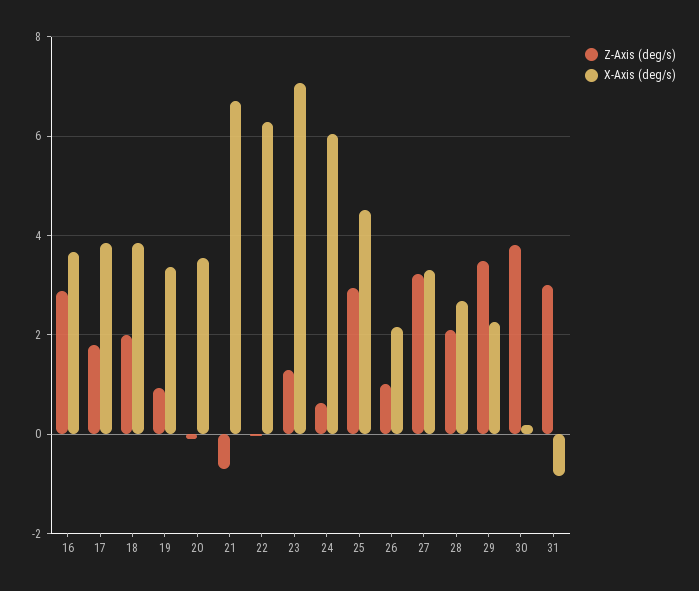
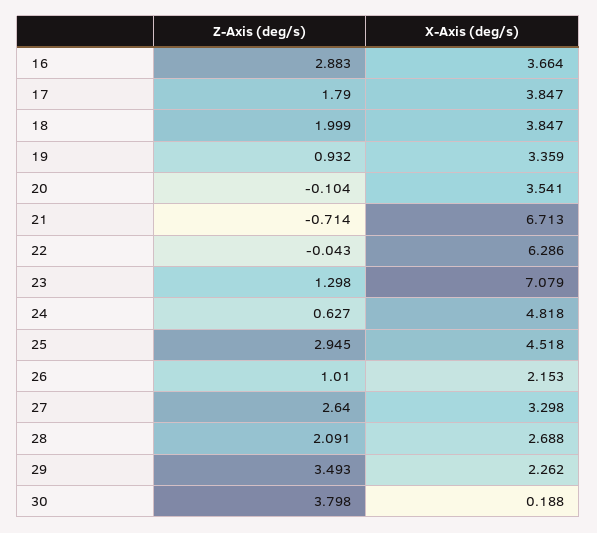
X-Axis (deg/s), 24: 6 -> 4.818
Z-Axis (deg/s), 27: 3.2 -> 2.64
Z-Axis (deg/s), 31: 3 -> none
X-Axis (deg/s), 31: -0.8 -> none

